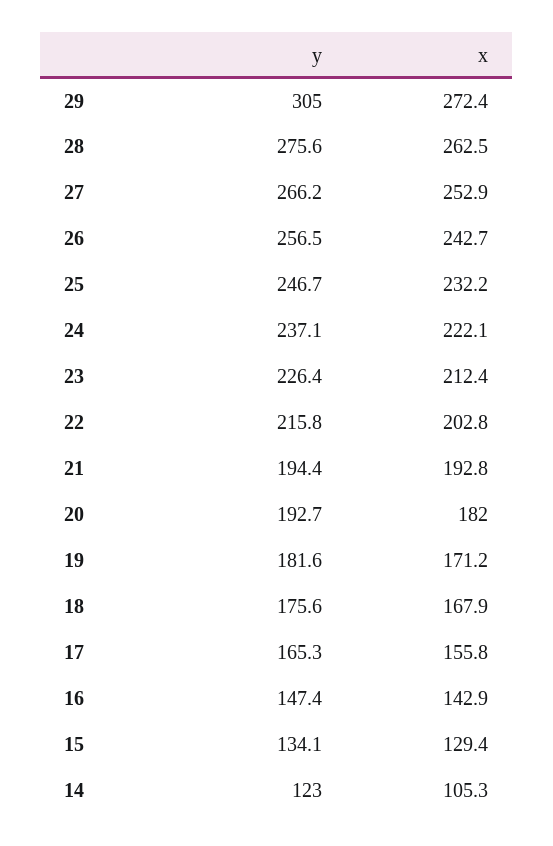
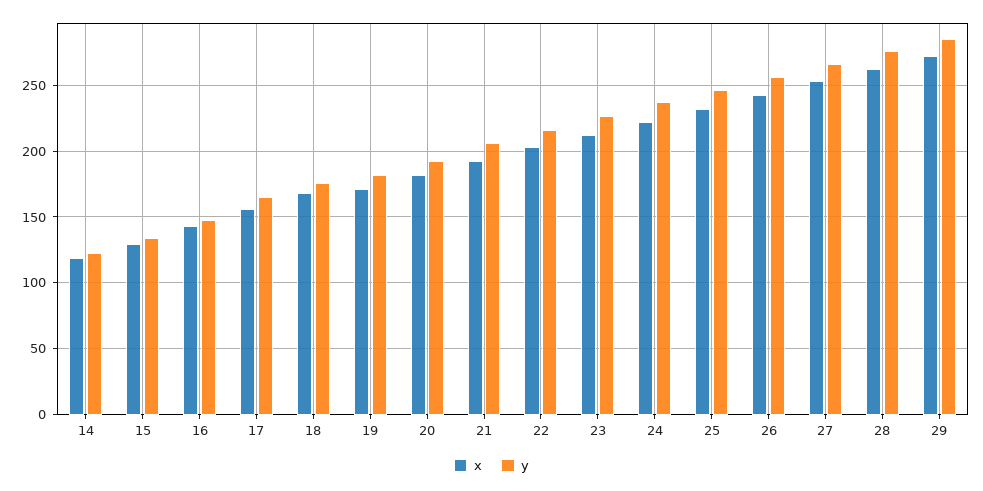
y, 29: 305 -> 285
y, 21: 194.4 -> 205
x, 14: 105.3 -> 120

